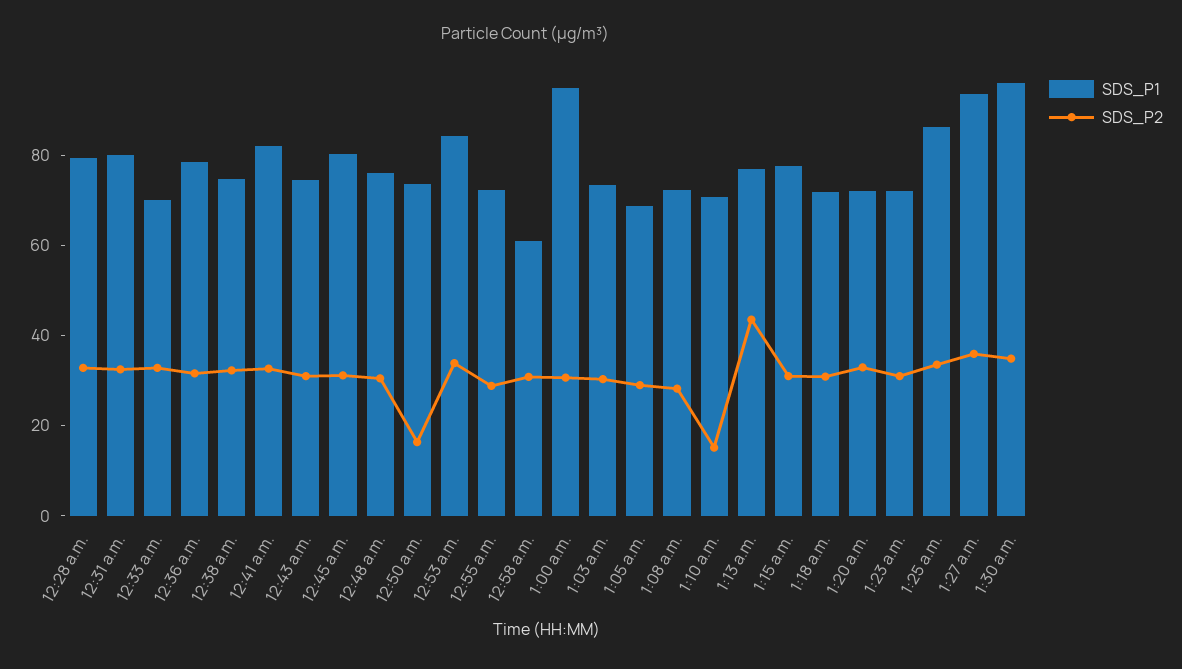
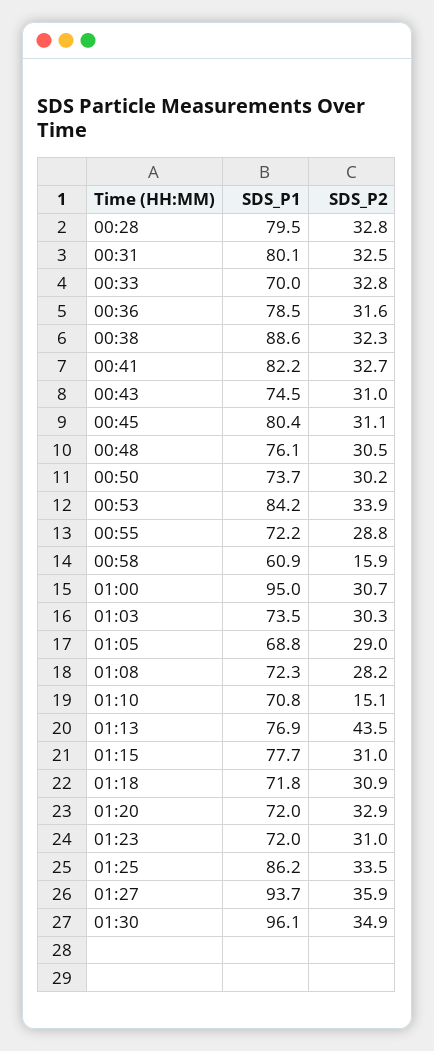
SDS_P1, 12:38 a.m.: 75 -> 88.6
SDS_P2, 12:50 a.m.: 15 -> 30.2
SDS_P2, 12:58 a.m.: 30 -> 15.9

